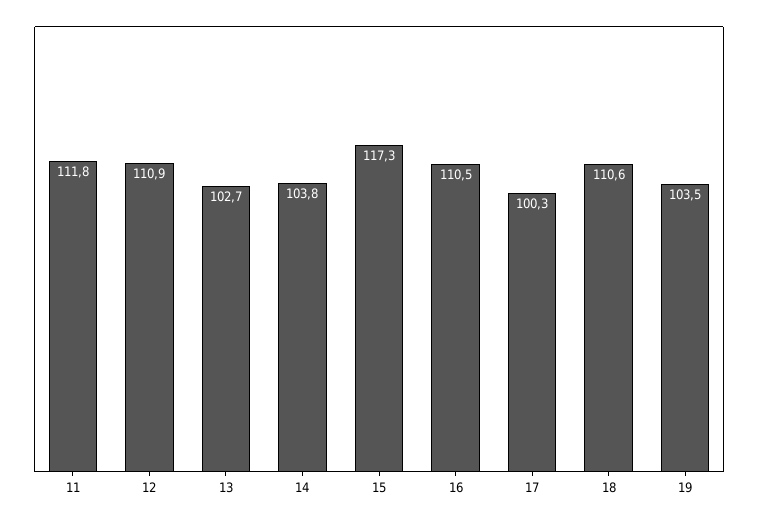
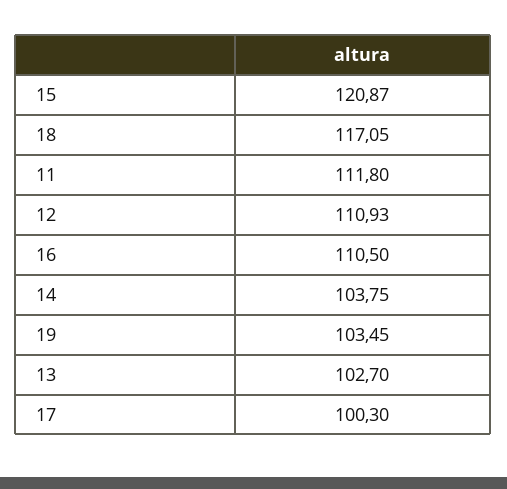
15: 117.3 -> 120.87
18: 110.6 -> 117.05

